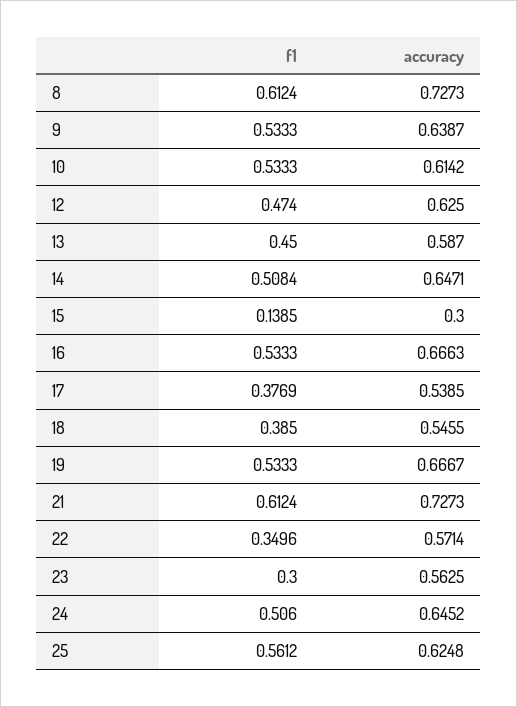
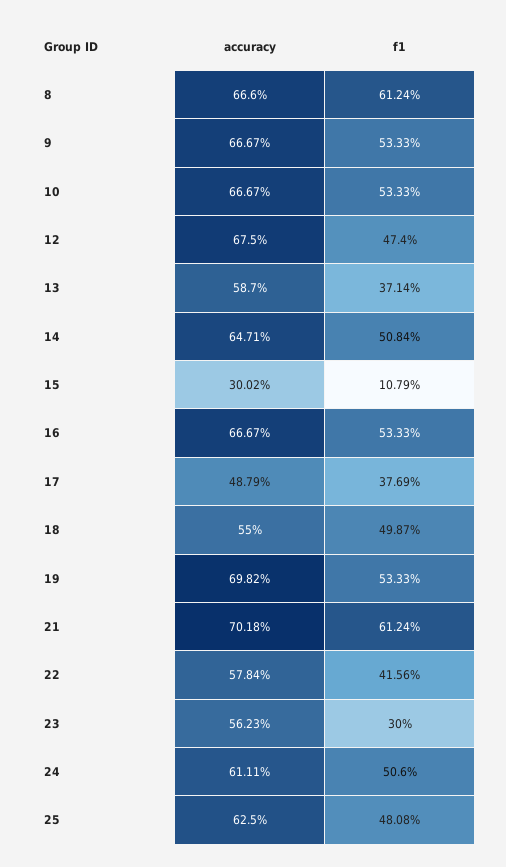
accuracy, 8: 0.7273 -> 0.666
accuracy, 9: 0.6387 -> 0.6667
accuracy, 10: 0.6142 -> 0.6667
accuracy, 12: 0.625 -> 0.675
f1, 13: 0.45 -> 0.3714
f1, 15: 0.1385 -> 0.1079
accuracy, 15: 0.3 -> 0.3002
accuracy, 16: 0.6663 -> 0.6667
accuracy, 17: 0.5385 -> 0.4879
f1, 18: 0.385 -> 0.4987
accuracy, 18: 0.5455 -> 0.55
accuracy, 19: 0.6667 -> 0.6982
accuracy, 21: 0.7273 -> 0.7018
f1, 22: 0.3496 -> 0.4156
accuracy, 22: 0.5714 -> 0.5784
accuracy, 23: 0.5625 -> 0.5623
accuracy, 24: 0.6452 -> 0.6111
f1, 25: 0.5612 -> 0.4808
accuracy, 25: 0.6248 -> 0.625

